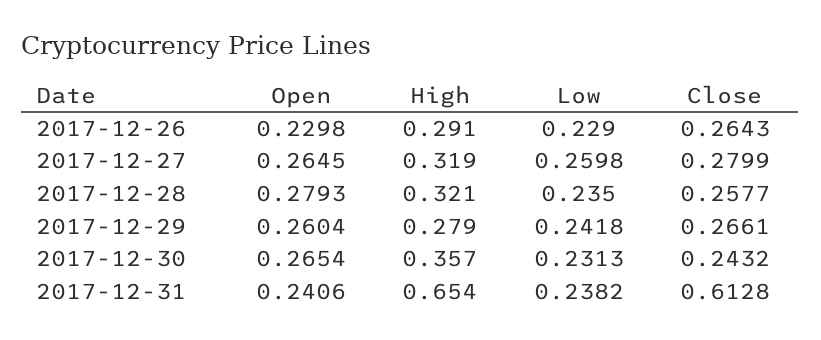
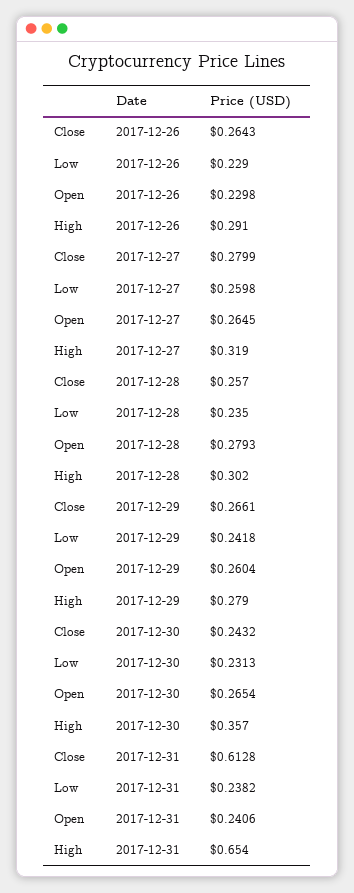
High, 2017-12-28: 0.321 -> 0.302
Close, 2017-12-28: 0.2577 -> 0.257

